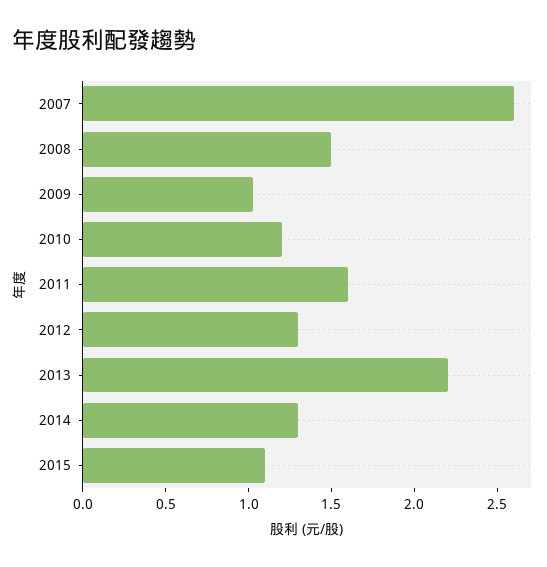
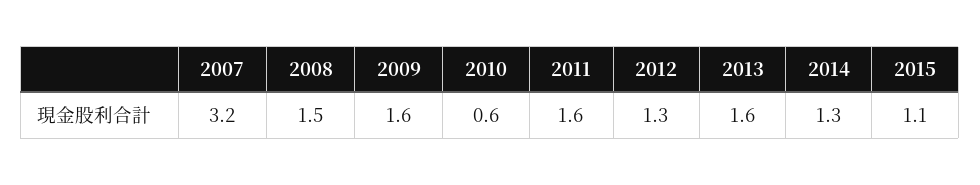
2007: 2.6 -> 3.2
2009: 1 -> 1.6
2010: 1.2 -> 0.6
2013: 2.2 -> 1.6

